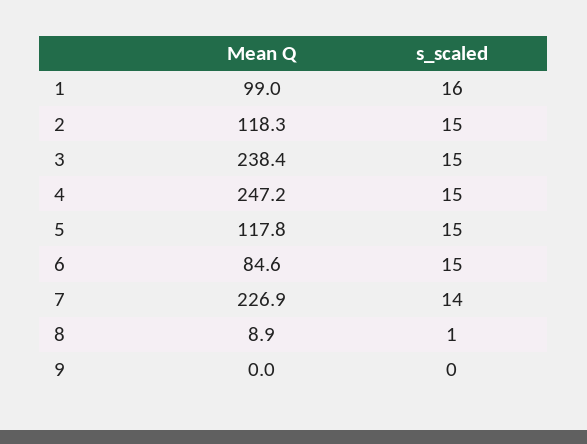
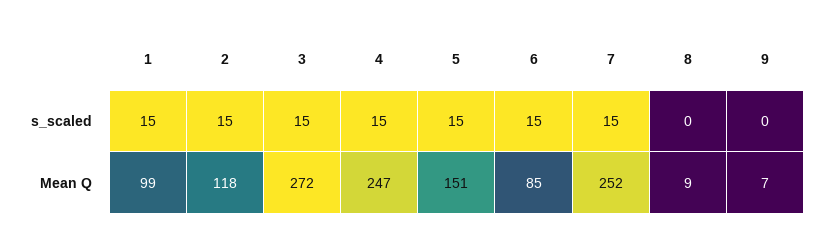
s_scaled, 1: 16 -> 15
Mean Q, 3: 238.4 -> 272
Mean Q, 5: 117.8 -> 151
Mean Q, 7: 226.9 -> 252
s_scaled, 7: 14 -> 15
s_scaled, 8: 1 -> 0
Mean Q, 9: 0 -> 7

